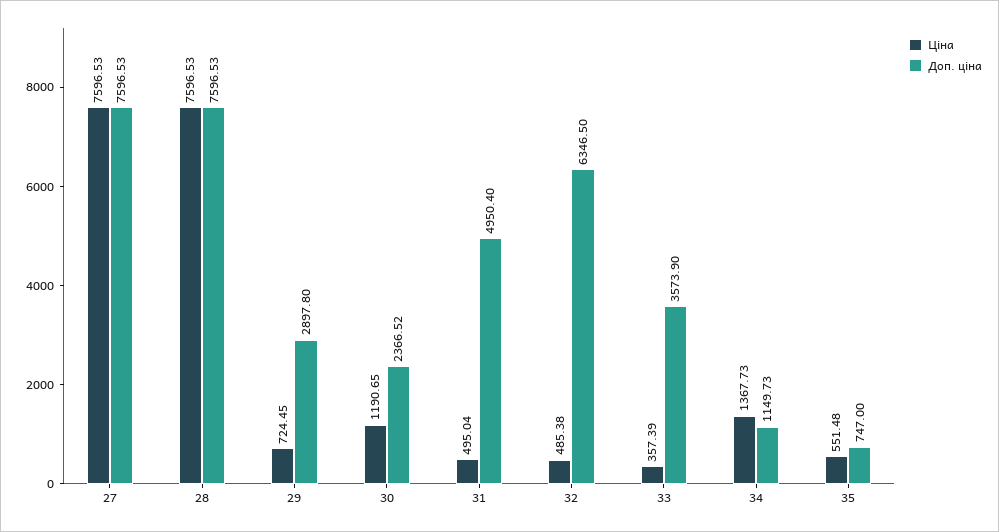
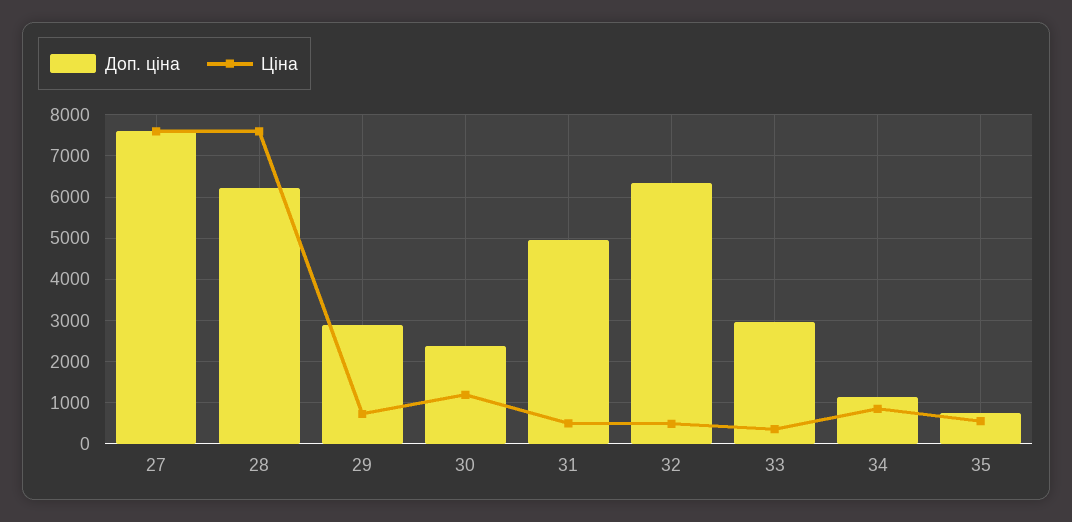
Доп. ціна, 28: 7596.53 -> 6200
Доп. ціна, 33: 3573.9 -> 3000
Ціна, 34: 1367.73 -> 800

